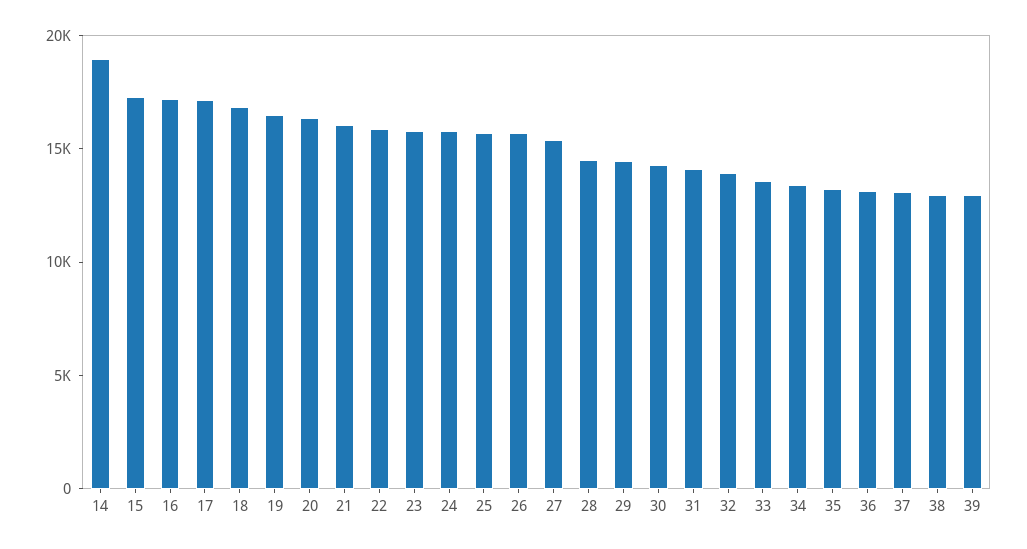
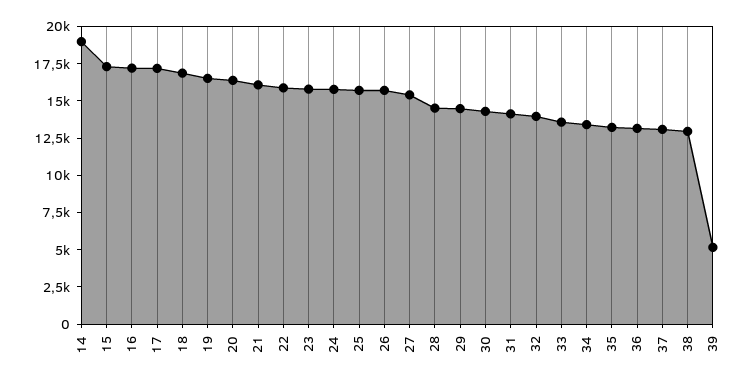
39: 13000 -> 5000

